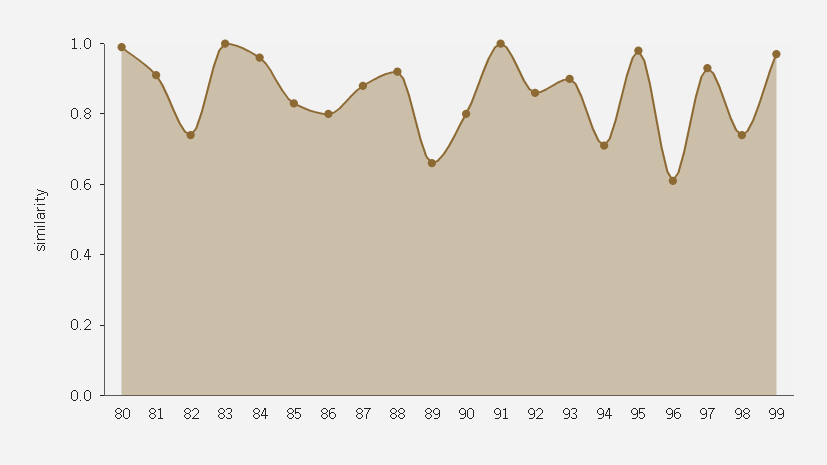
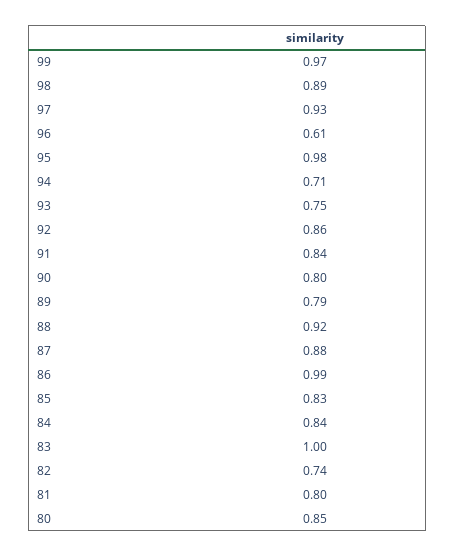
80: 1 -> 0.85
81: 0.9 -> 0.8
84: 0.95 -> 0.84
86: 0.8 -> 0.99
89: 0.65 -> 0.79
91: 1 -> 0.84
93: 0.9 -> 0.75
98: 0.75 -> 0.89

